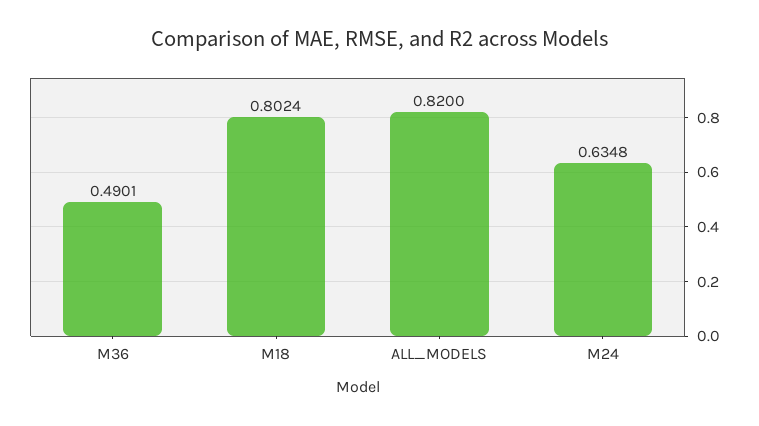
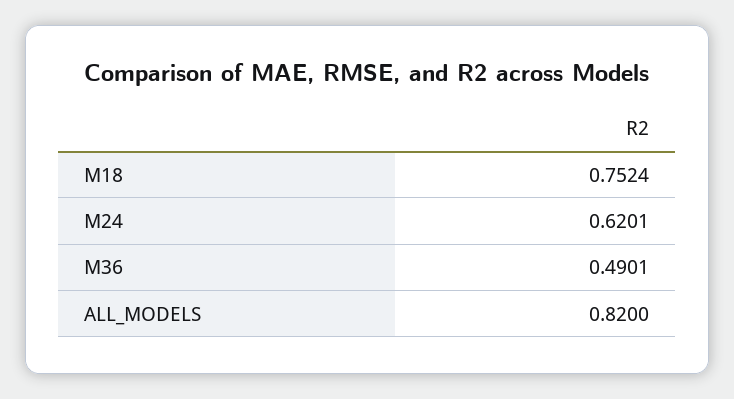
M18: 0.8024 -> 0.7524
M24: 0.6348 -> 0.6201

